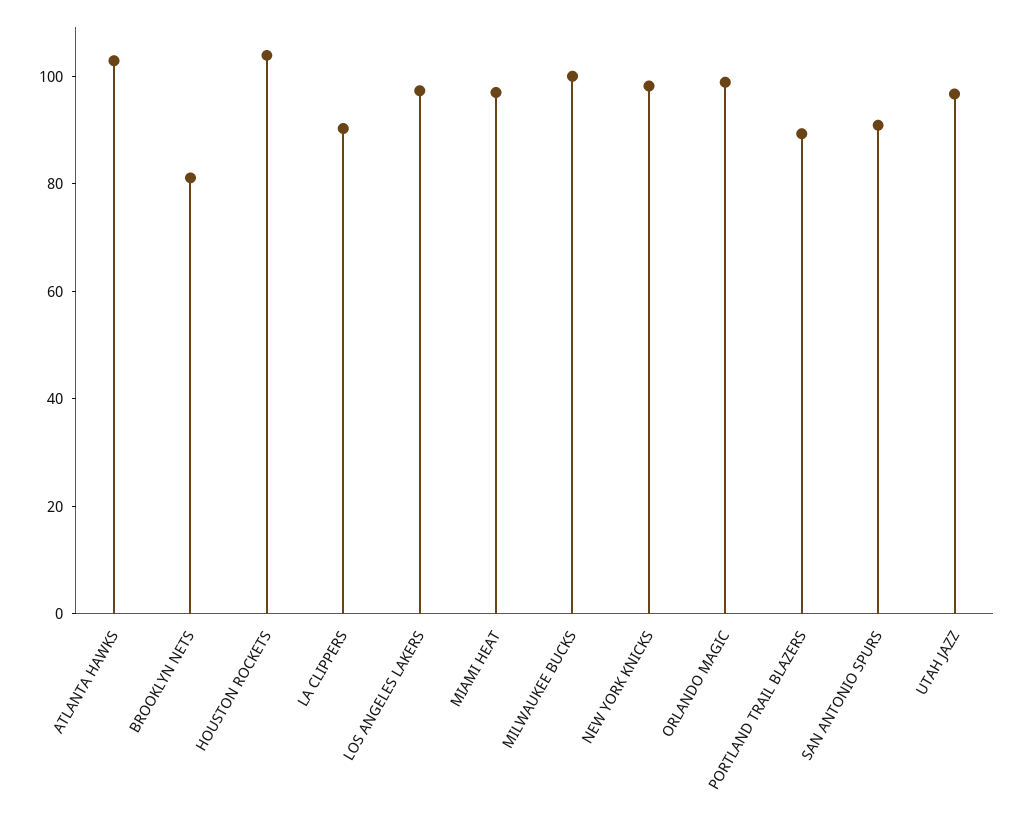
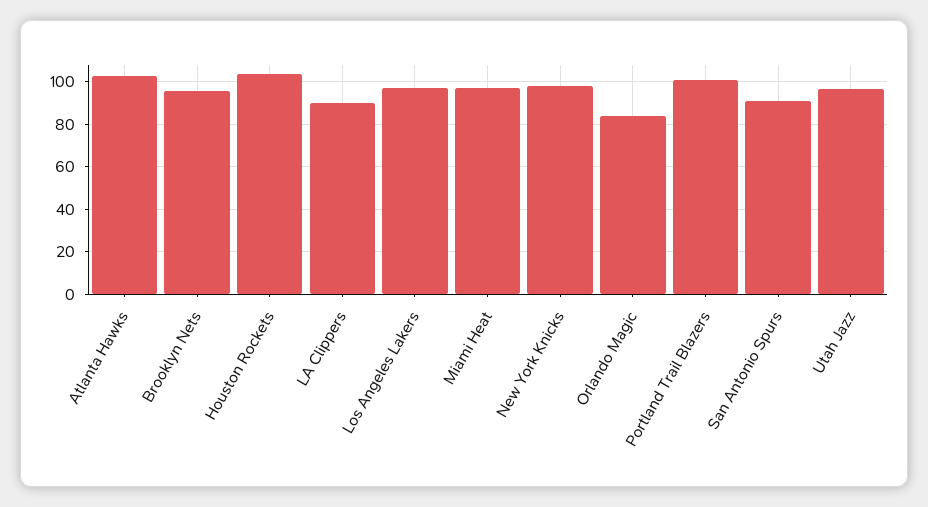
BROOKLYN NETS: 80 -> 95
MILWAUKEE BUCKS: 100 -> none
ORLANDO MAGIC: 100 -> 85
PORTLAND TRAIL BLAZERS: 90 -> 100

